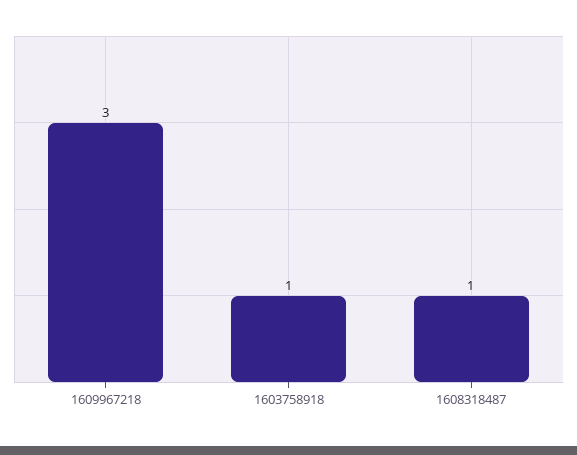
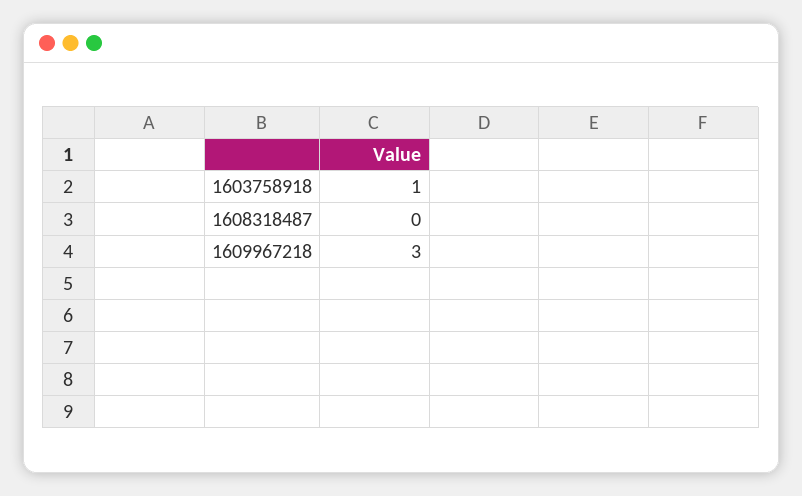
1608318487: 1 -> 0

